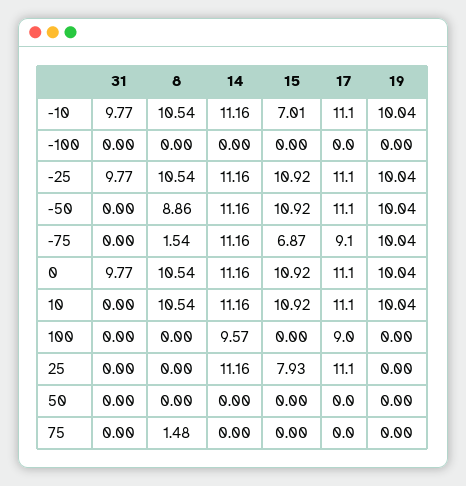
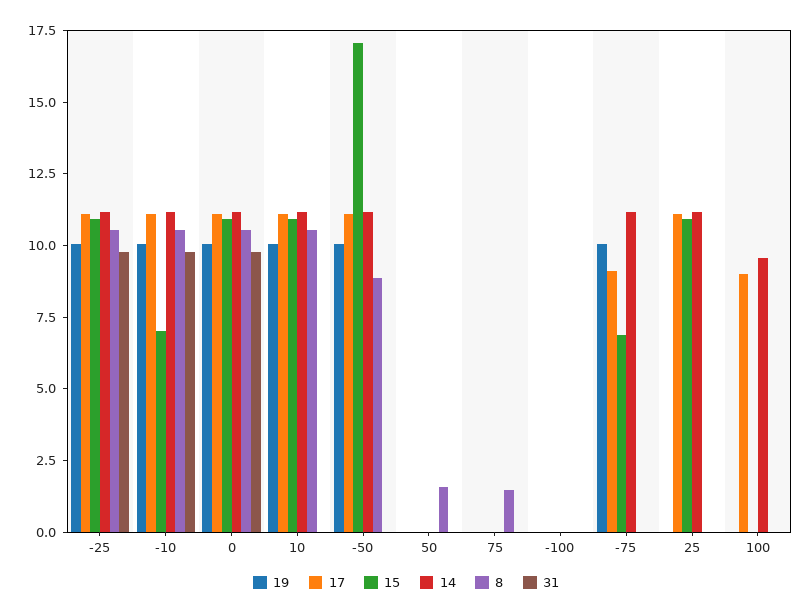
15, -50: 10.92 -> 17
8, -75: 1.54 -> 0
15, 25: 7.93 -> 11
8, 50: 0 -> 1.5

